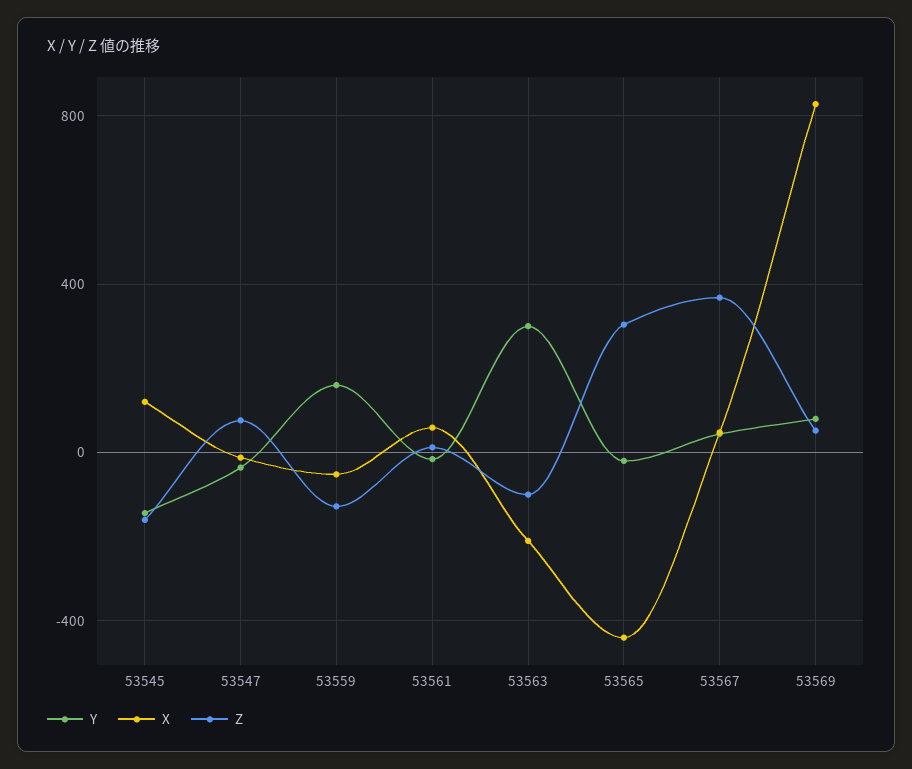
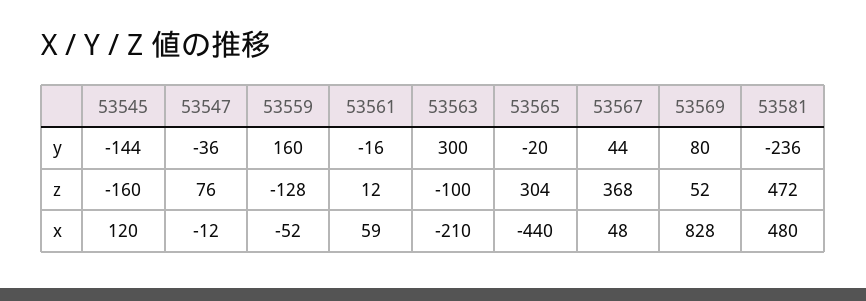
Y, 53581: none -> -236
Z, 53581: none -> 472
X, 53581: none -> 480

